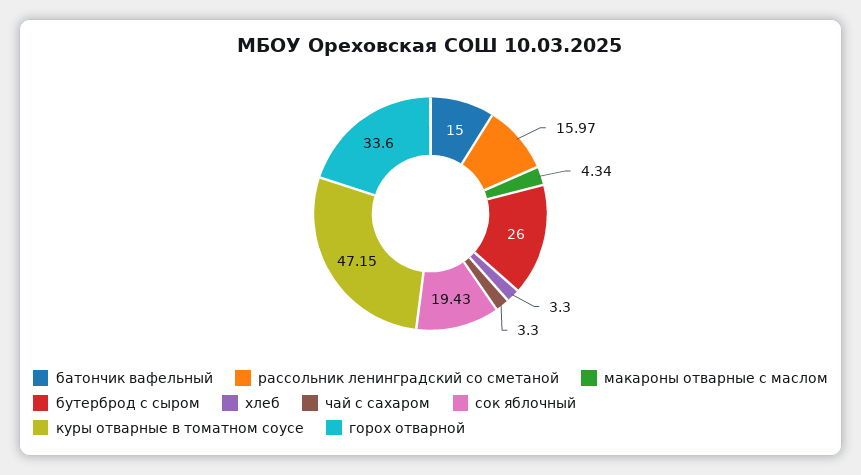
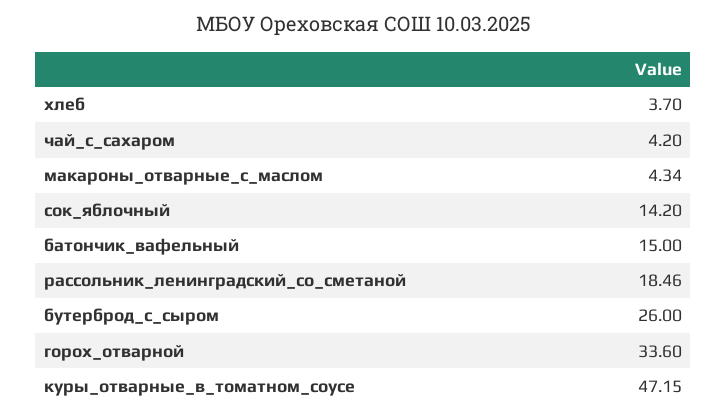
рассольник ленинградский со сметаной: 15.97 -> 18.46
хлеб: 3.3 -> 3.7
чай с сахаром: 3.3 -> 4.2
сок яблочный: 19.43 -> 14.2

